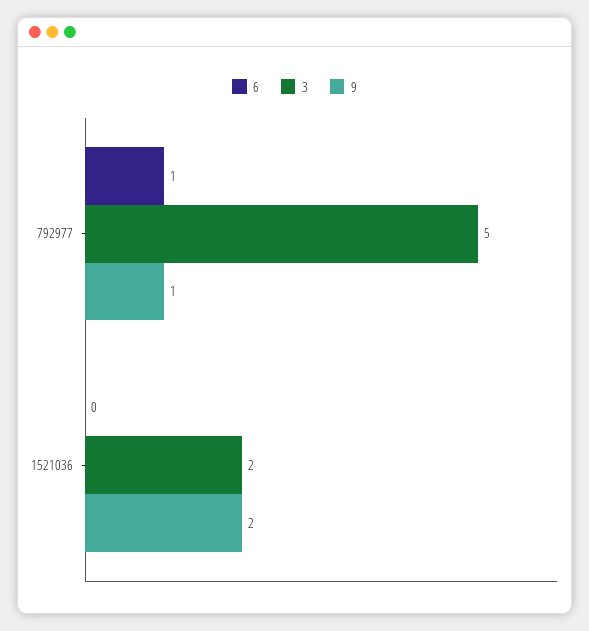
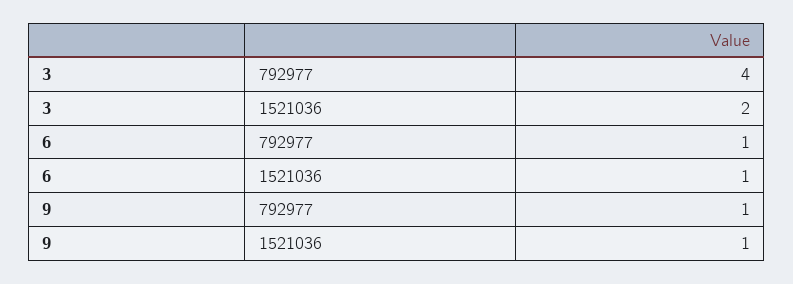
3, 792977: 5 -> 4
6, 1521036: 0 -> 1
9, 1521036: 2 -> 1

